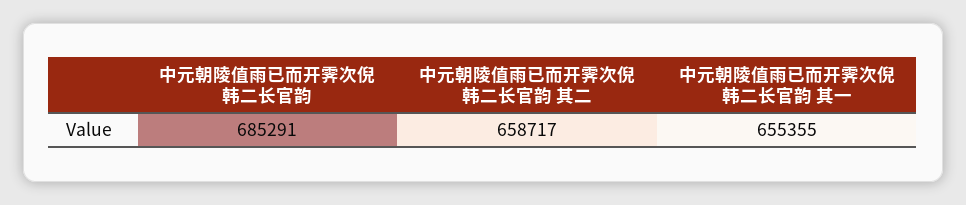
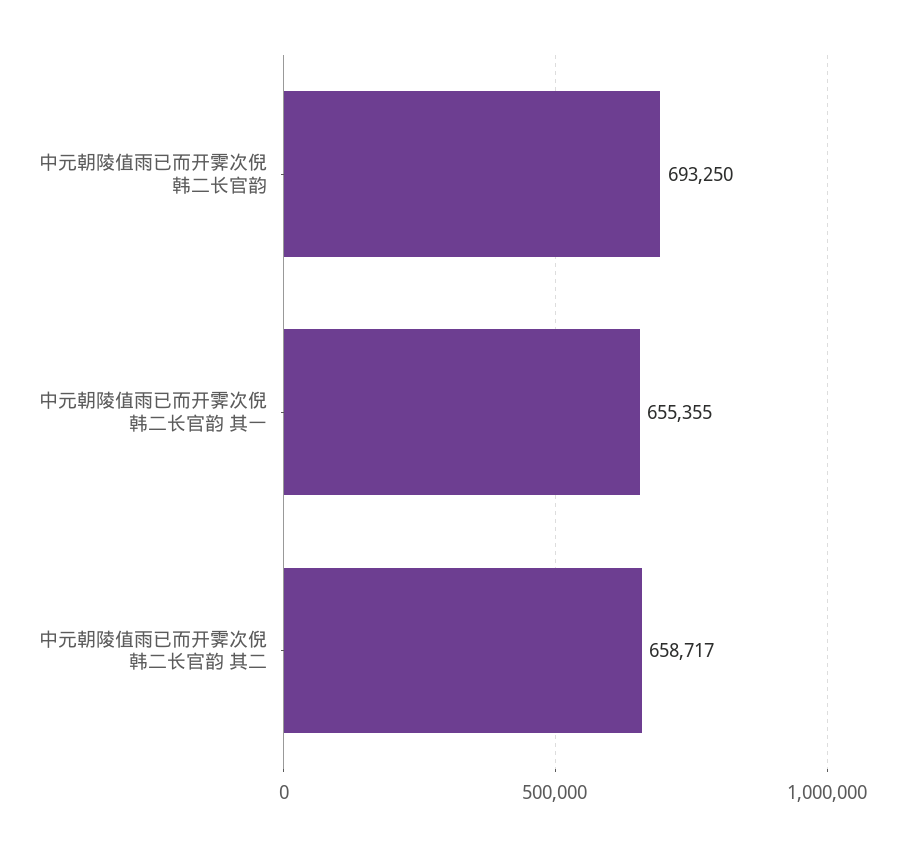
中元朝陵值雨已而开霁次倪韩二长官韵: 685291 -> 693250

